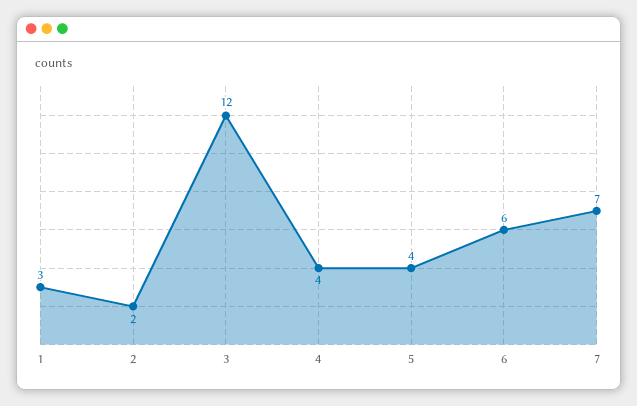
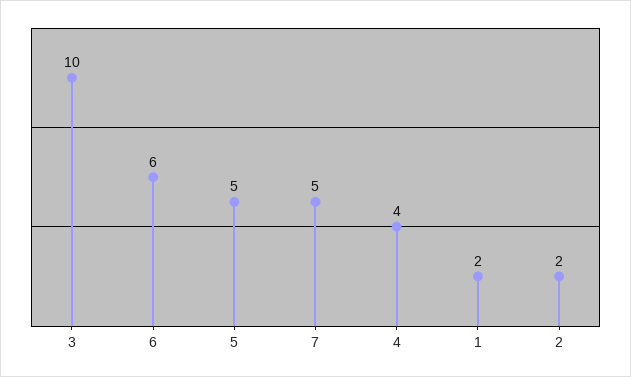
1: 3 -> 2
3: 12 -> 10
5: 4 -> 5
7: 7 -> 5

